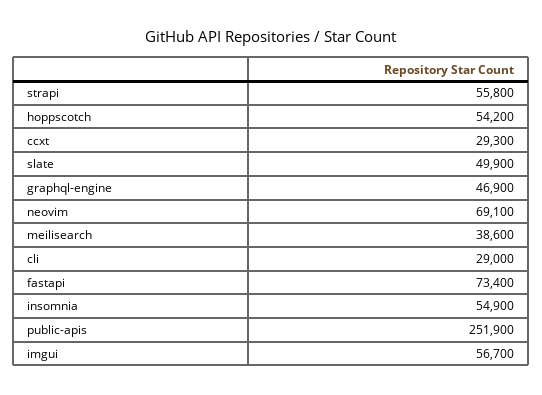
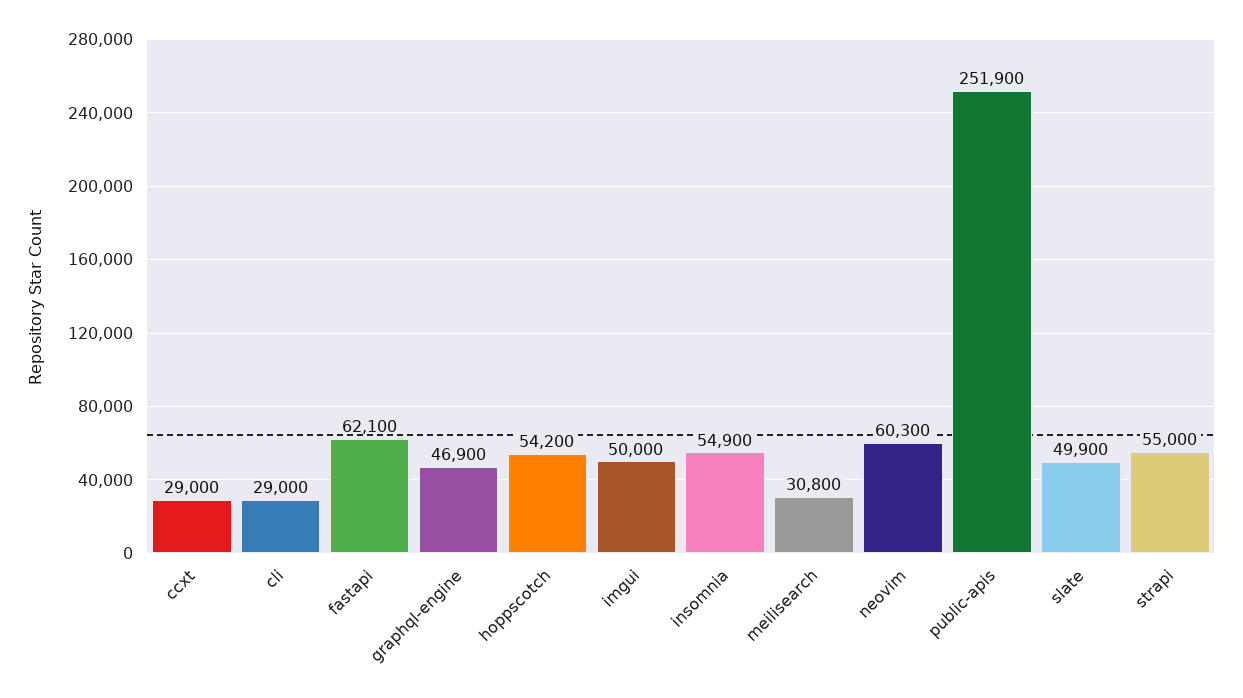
strapi: 55800 -> 55000
ccxt: 29300 -> 29000
neovim: 69100 -> 60300
meilisearch: 38600 -> 30800
fastapi: 73400 -> 62100
imgui: 56700 -> 50000

